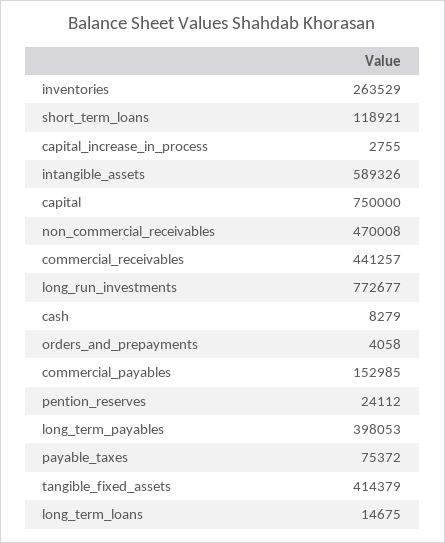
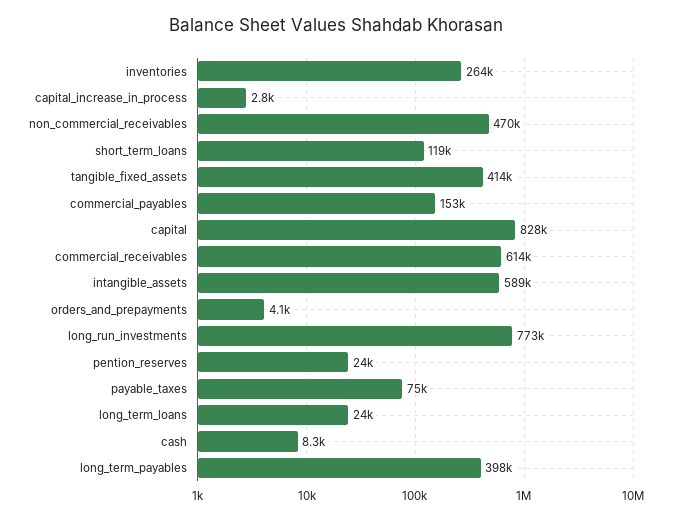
capital: 750000 -> 828000
commercial_receivables: 441257 -> 614000
long_term_loans: 14675 -> 24000

